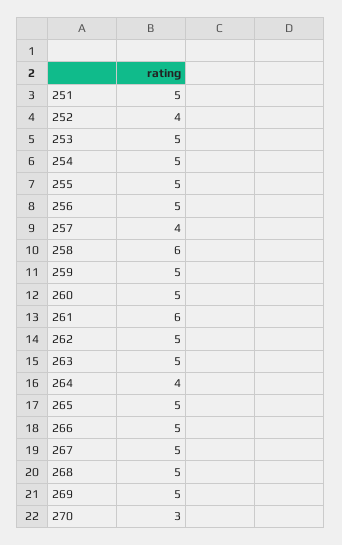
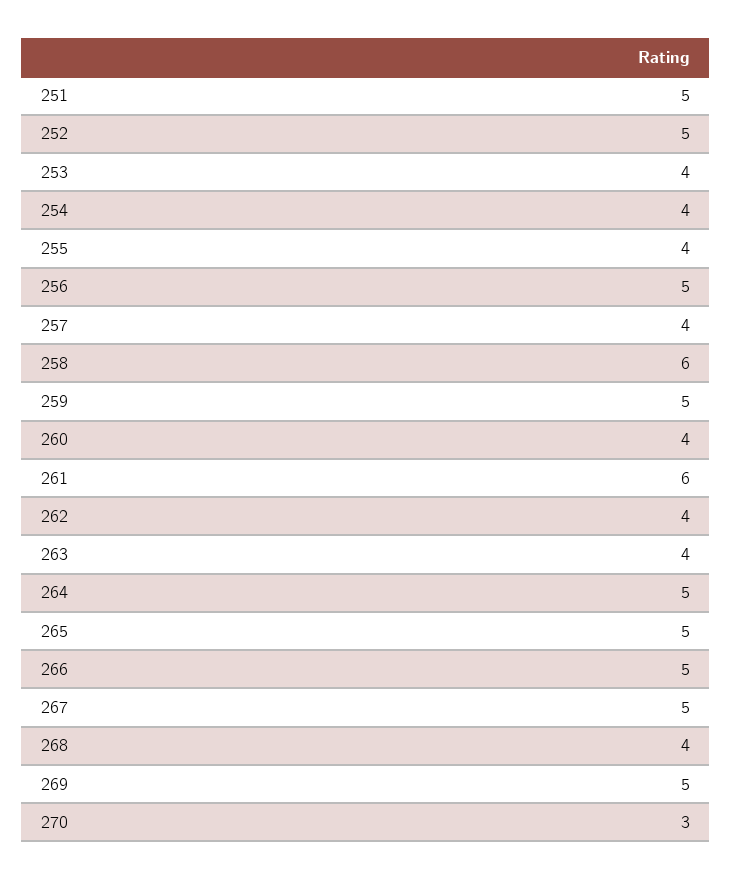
252: 4 -> 5
253: 5 -> 4
254: 5 -> 4
255: 5 -> 4
260: 5 -> 4
262: 5 -> 4
263: 5 -> 4
264: 4 -> 5
268: 5 -> 4

